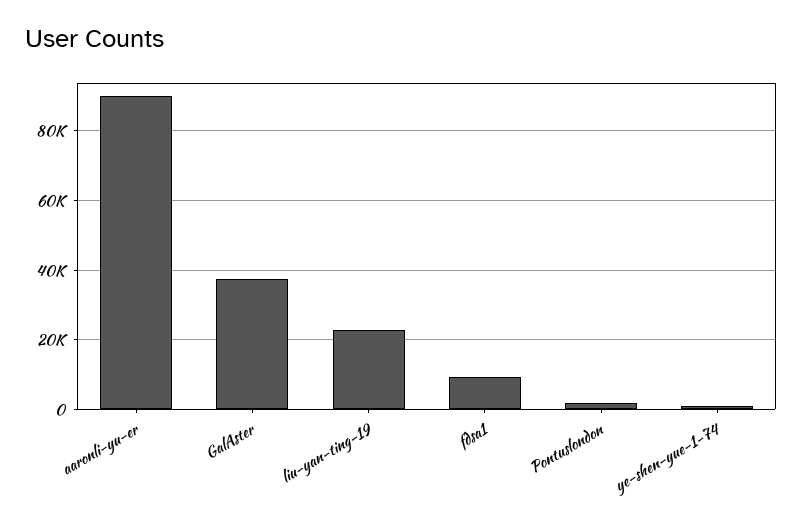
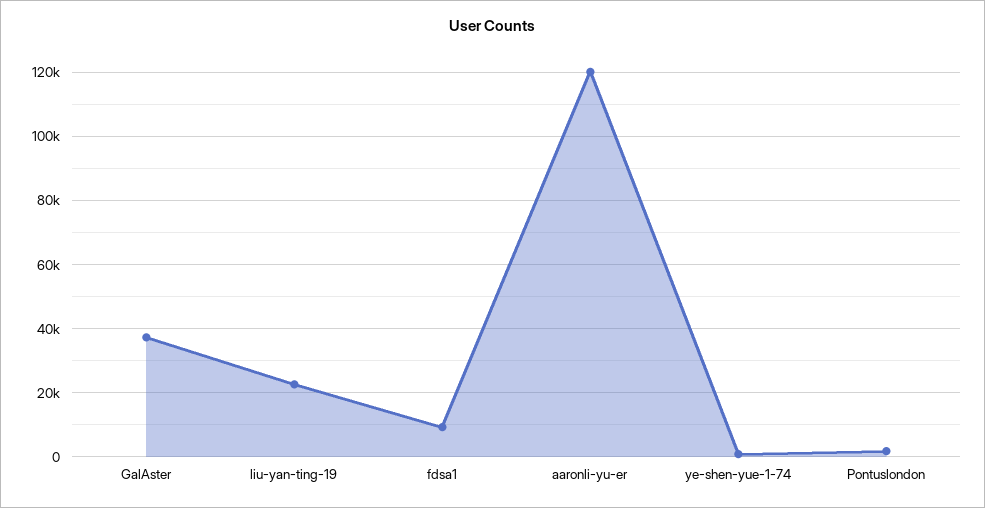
aaronli-yu-er: 90000 -> 120000

